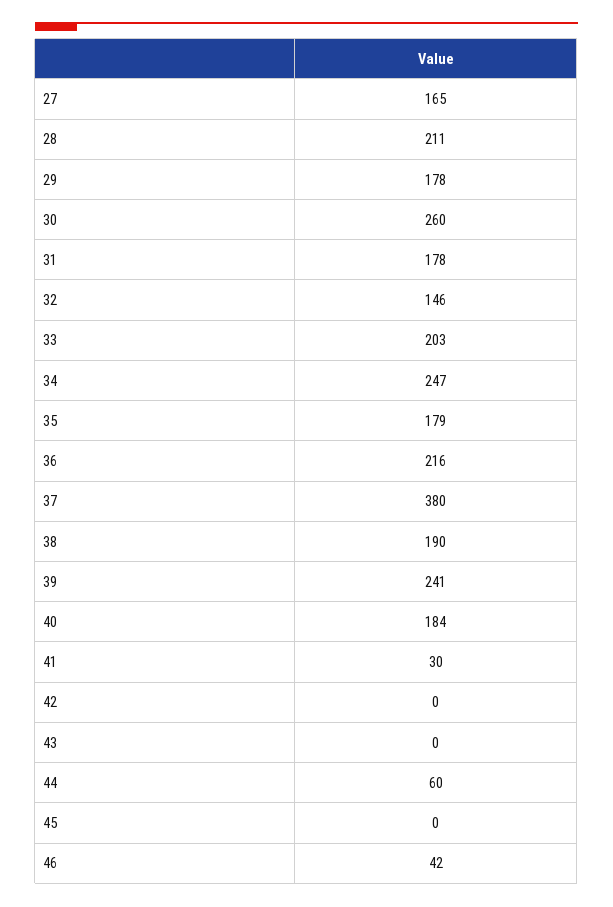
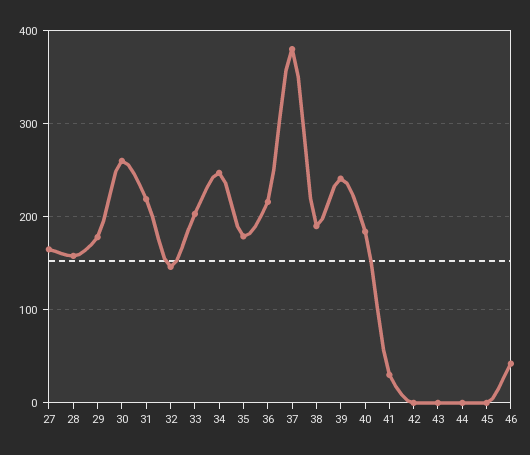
28: 211 -> 160
31: 178 -> 220
44: 60 -> 0

